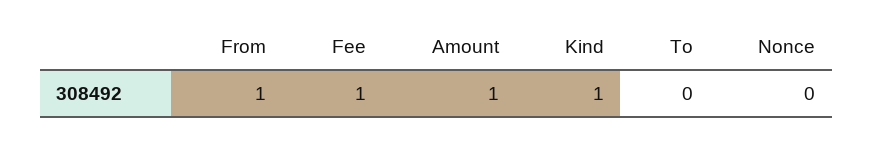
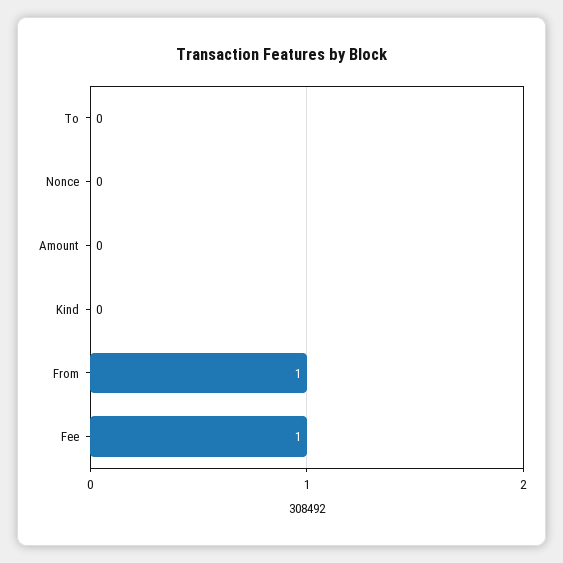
Amount: 1 -> 0
Kind: 1 -> 0

